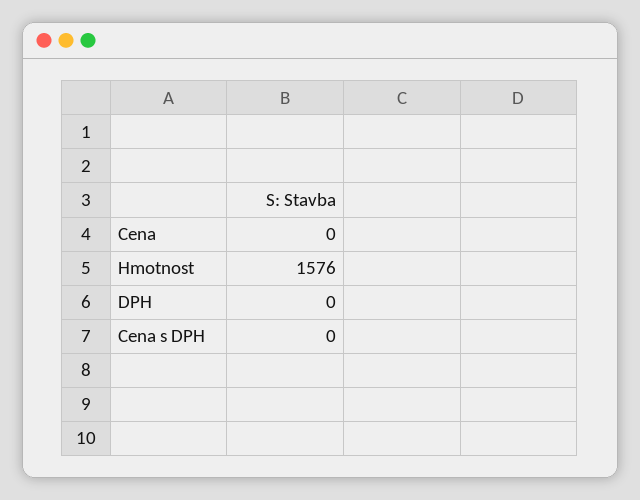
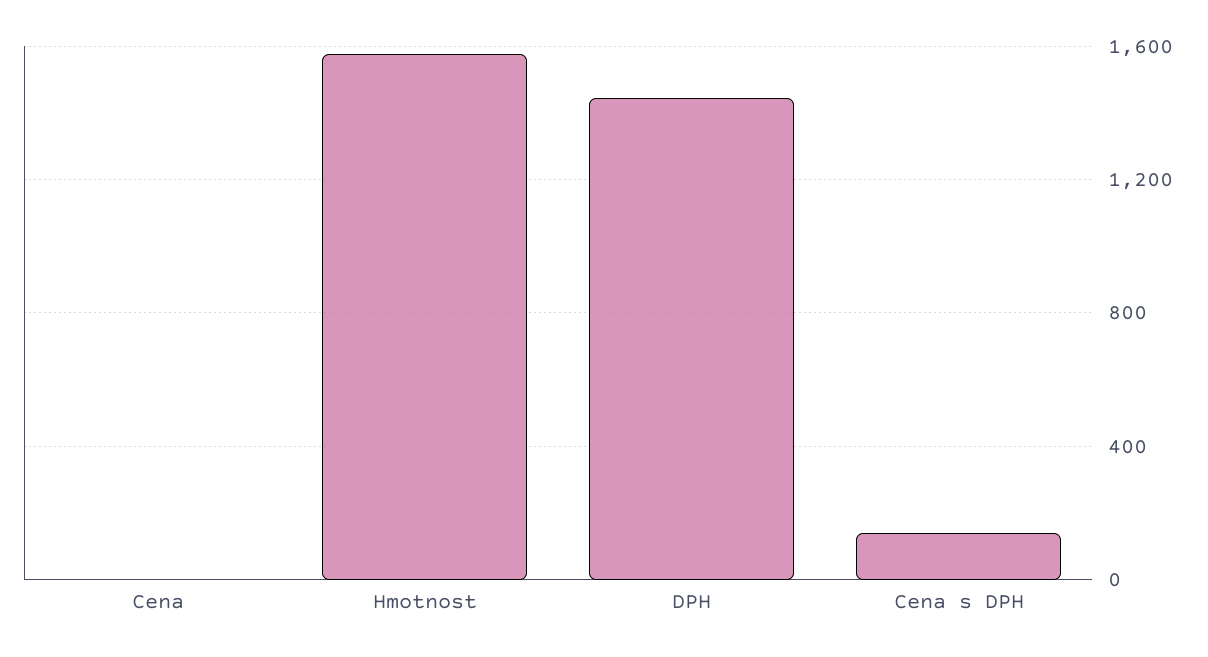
DPH: 0 -> 1450
Cena s DPH: 0 -> 150

